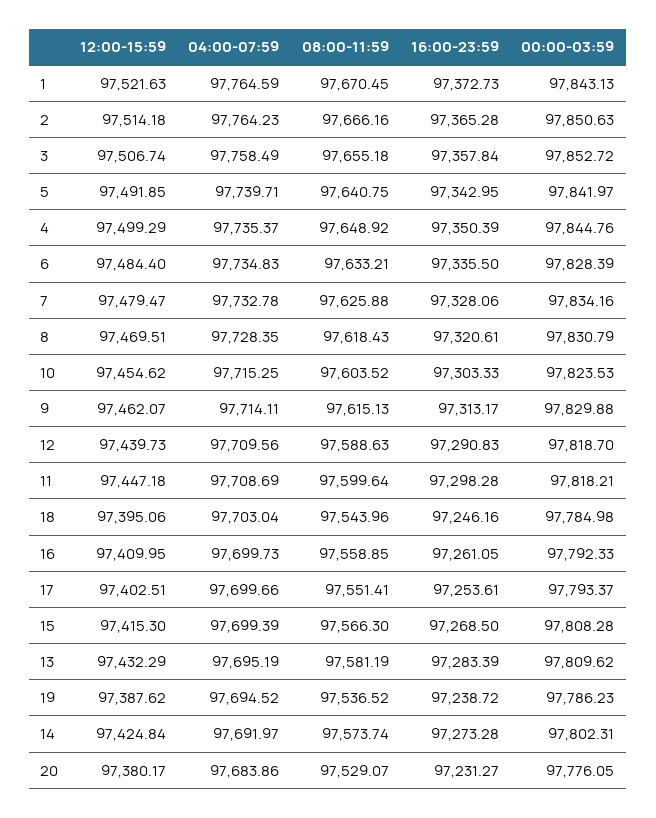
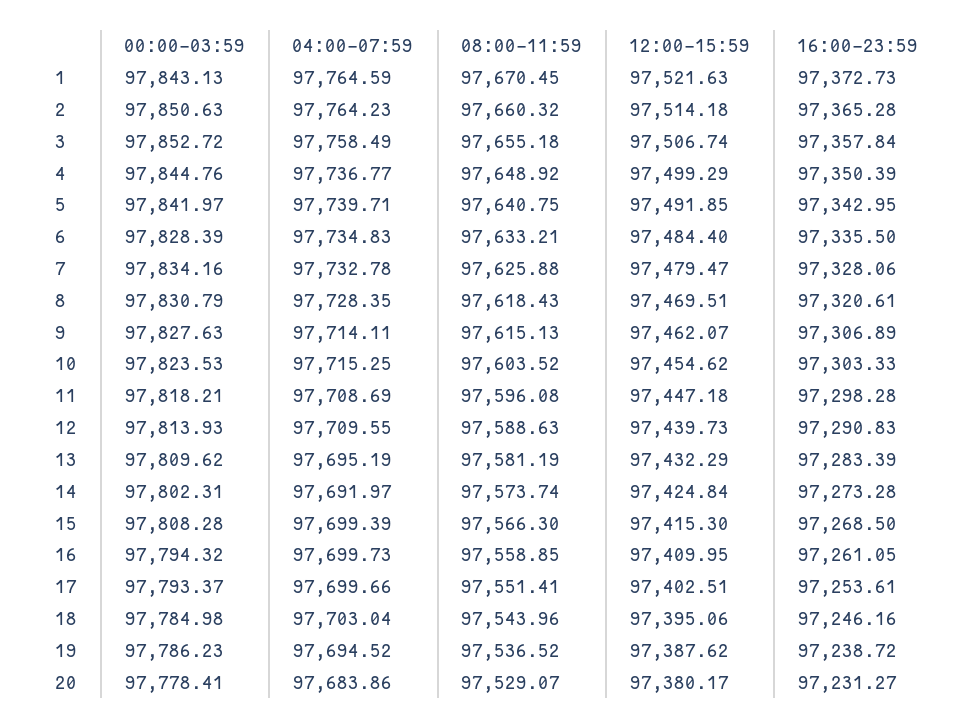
08:00-11:59, 2: 97666.16 -> 97660.32
04:00-07:59, 4: 97735.37 -> 97736.77
16:00-23:59, 9: 97313.17 -> 97306.89
00:00-03:59, 9: 97829.88 -> 97827.63
04:00-07:59, 12: 97709.56 -> 97709.55
00:00-03:59, 12: 97818.7 -> 97813.93
08:00-11:59, 11: 97599.64 -> 97596.08
00:00-03:59, 16: 97792.33 -> 97794.32
00:00-03:59, 20: 97776.05 -> 97778.41

